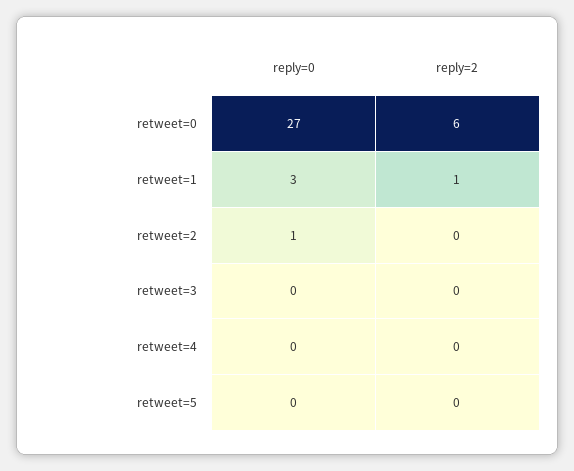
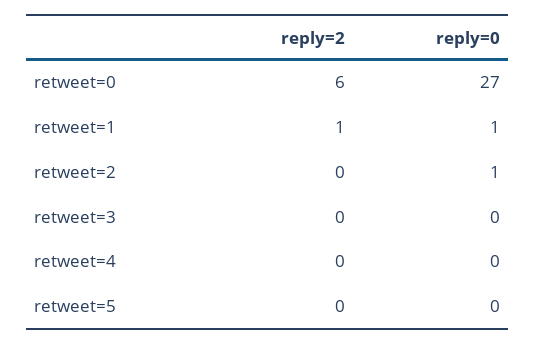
reply=0, retweet=1: 3 -> 1

